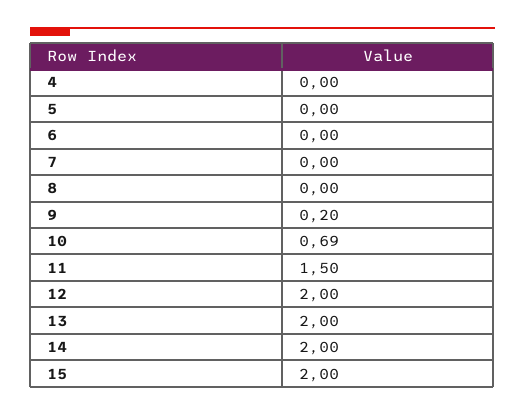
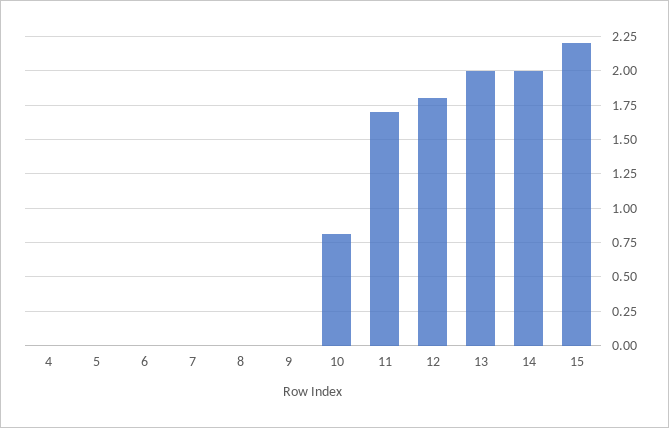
9: 0.2 -> 0
10: 0.69 -> 0.8
11: 1.5 -> 1.7
12: 2 -> 1.8
15: 2 -> 2.2

